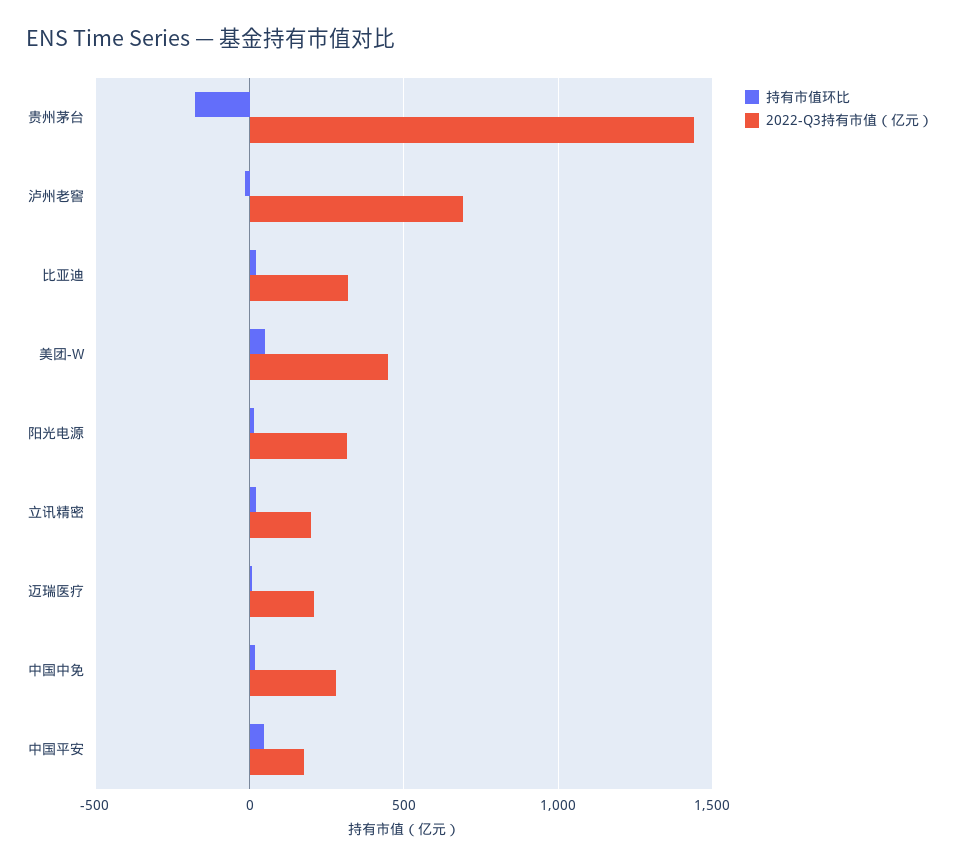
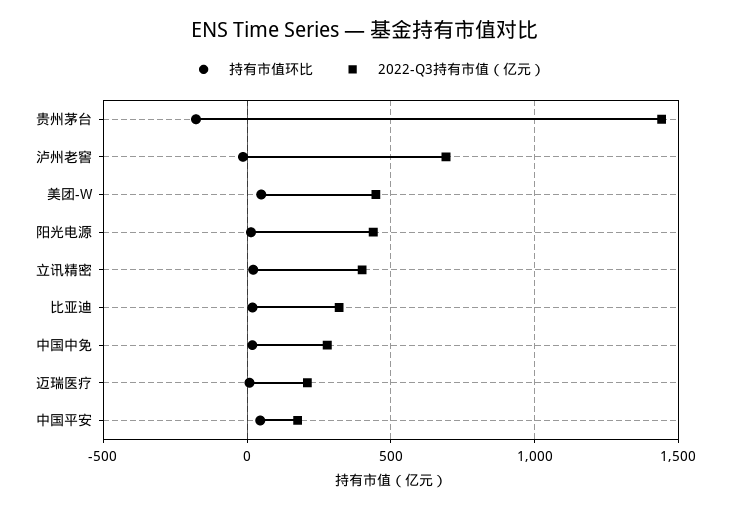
2022-Q3持有市值（亿元）, 阳光电源: 300 -> 450
2022-Q3持有市值（亿元）, 立讯精密: 200 -> 400

